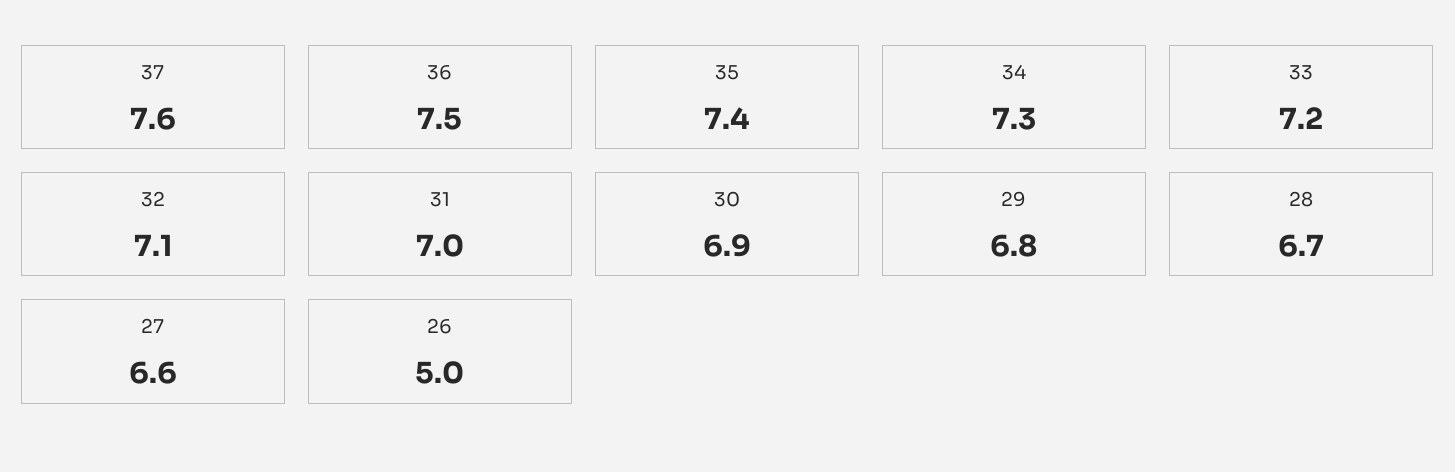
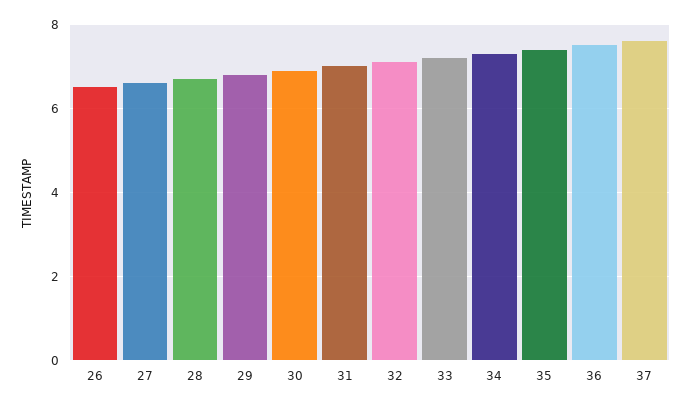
26: 5 -> 6.5

